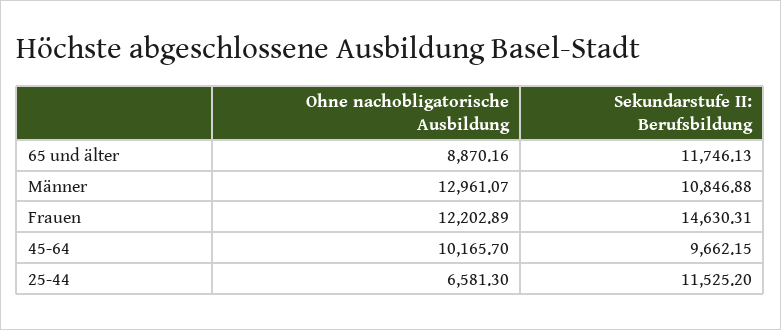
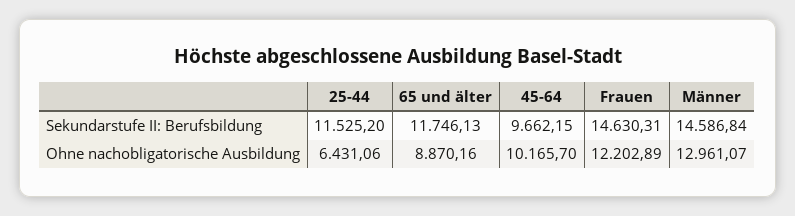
Sekundarstufe II: Berufsbildung, Männer: 10846.88 -> 14586.84
Ohne nachobligatorische Ausbildung, 25-44: 6581.3 -> 6431.06

